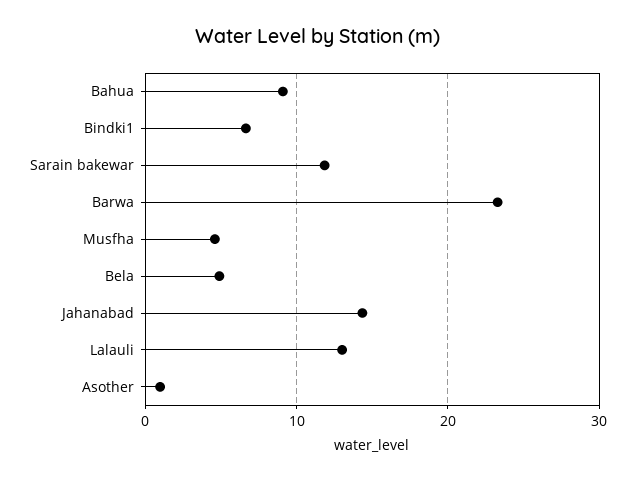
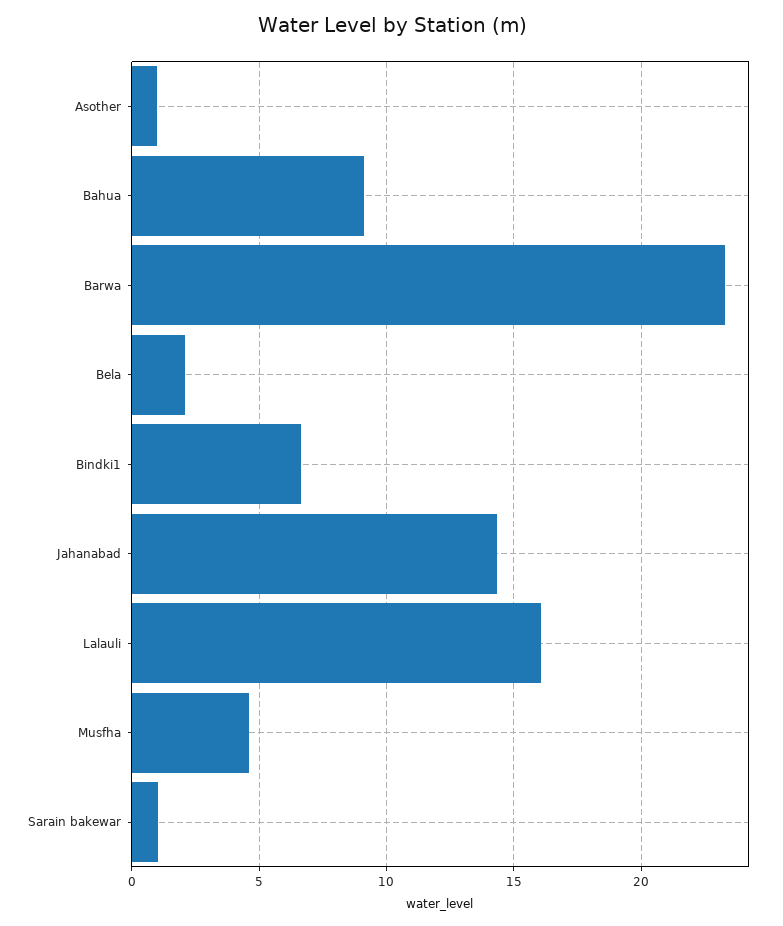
Sarain bakewar: 12 -> 1
Bela: 5 -> 2
Lalauli: 13 -> 16

